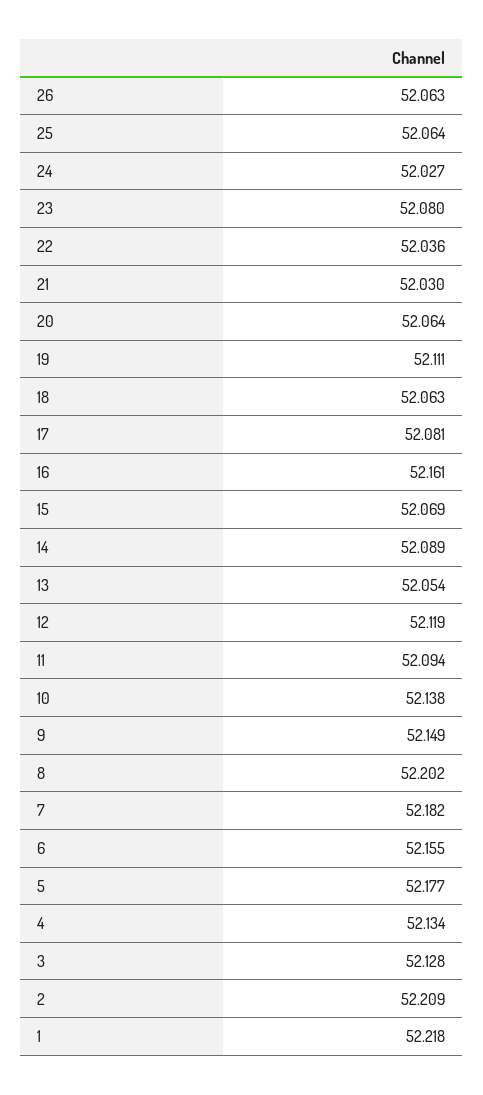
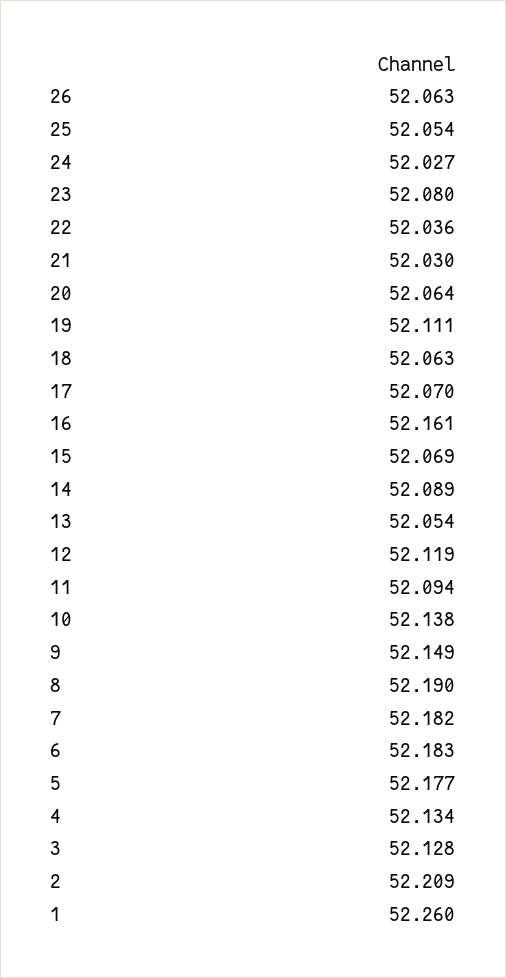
25: 52.064 -> 52.054
17: 52.081 -> 52.07
8: 52.202 -> 52.19
6: 52.155 -> 52.183
1: 52.218 -> 52.26

